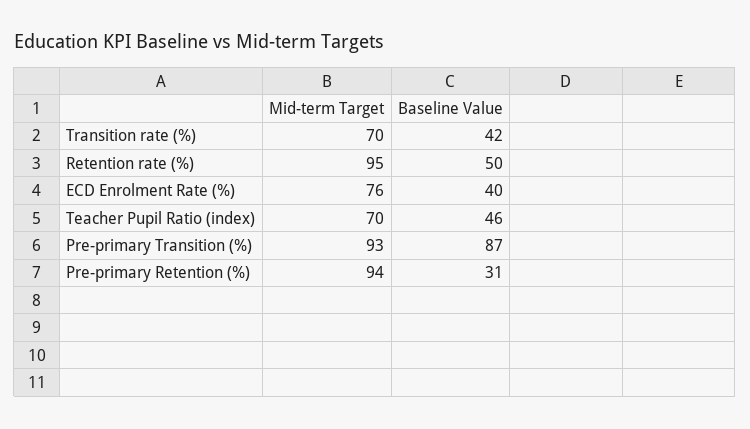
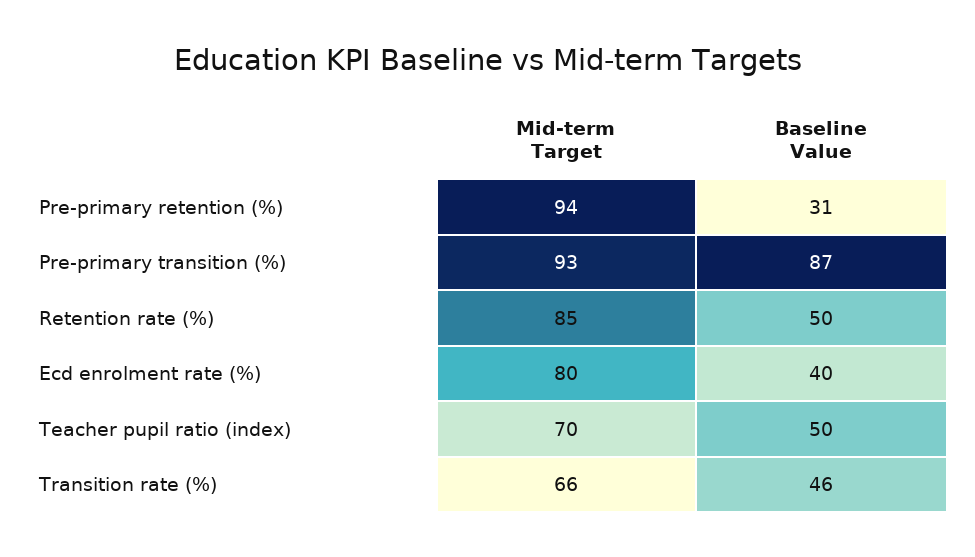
Mid-term Target, Transition rate (%): 70 -> 66
Baseline Value, Transition rate (%): 42 -> 46
Mid-term Target, Retention rate (%): 95 -> 85
Mid-term Target, ECD Enrolment Rate (%): 76 -> 80
Baseline Value, Teacher Pupil Ratio (index): 46 -> 50

